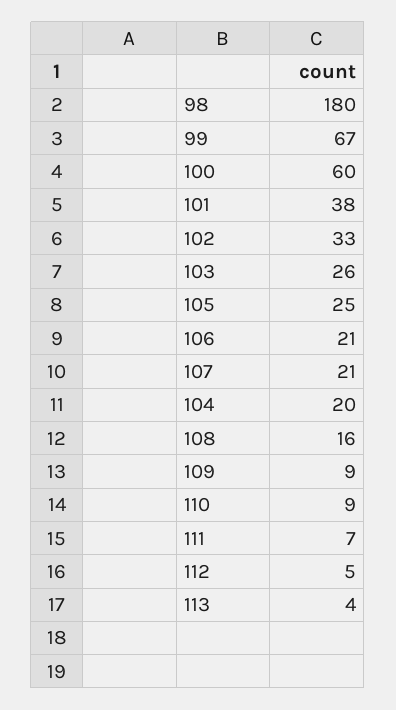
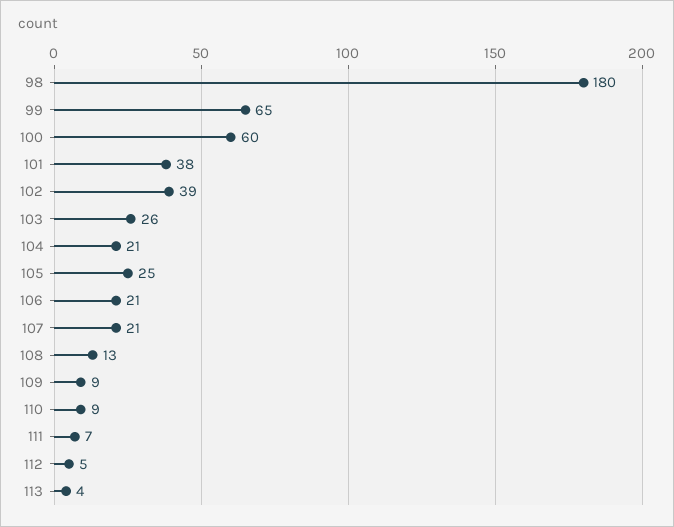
99: 67 -> 65
102: 33 -> 39
104: 20 -> 21
108: 16 -> 13

